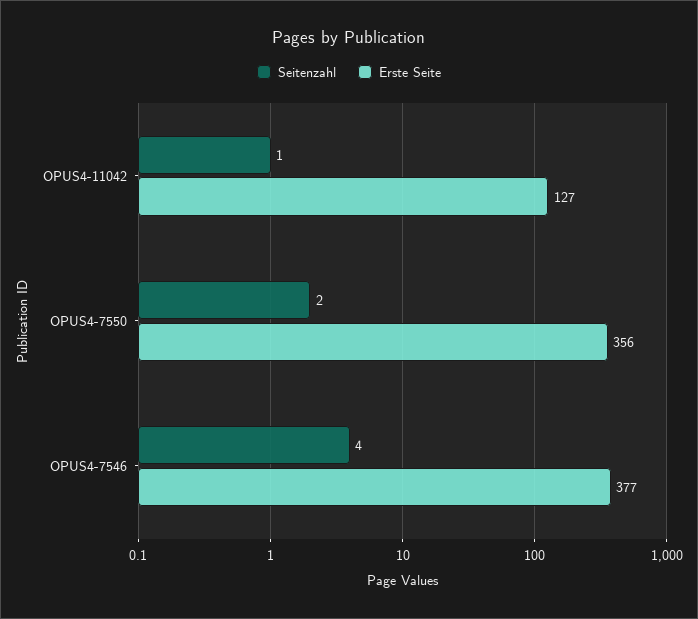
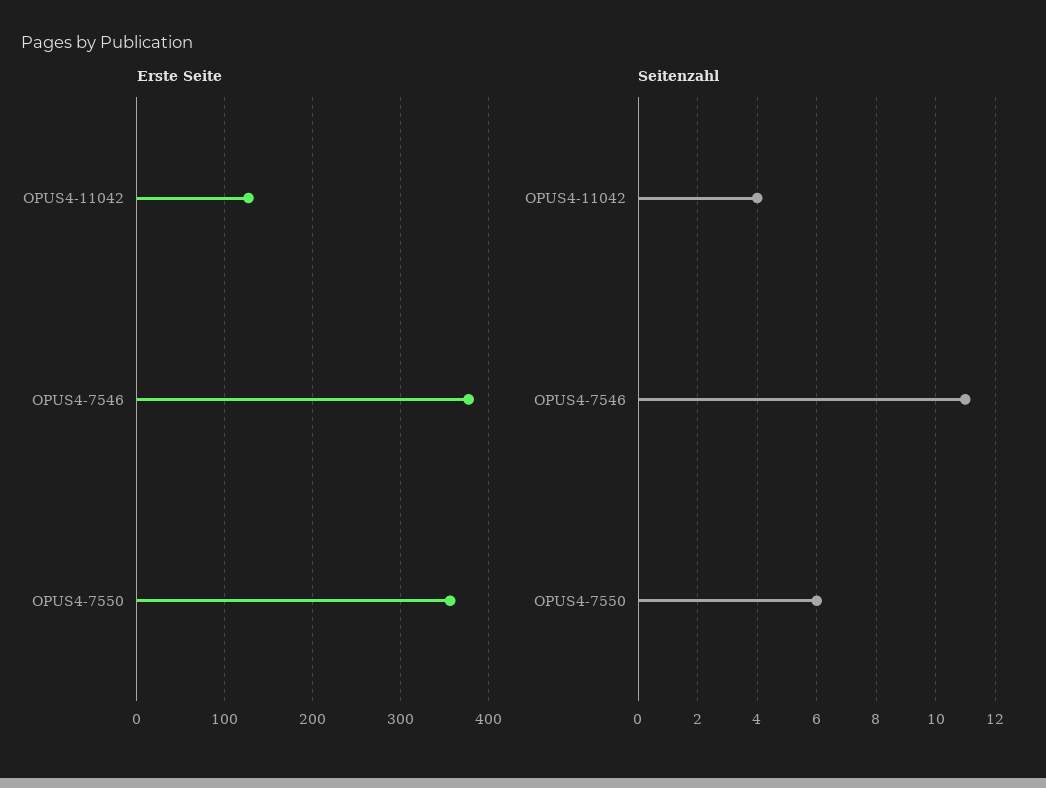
Seitenzahl, OPUS4-11042: 1 -> 4
Seitenzahl, OPUS4-7550: 2 -> 6
Seitenzahl, OPUS4-7546: 4 -> 11

